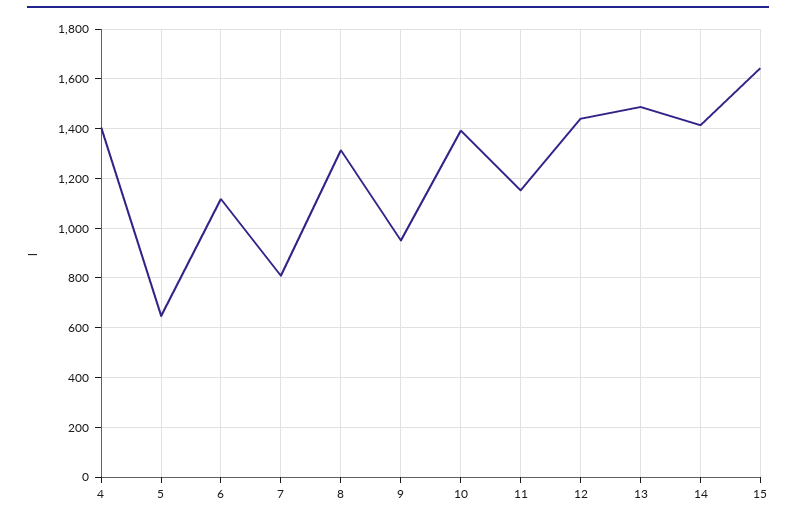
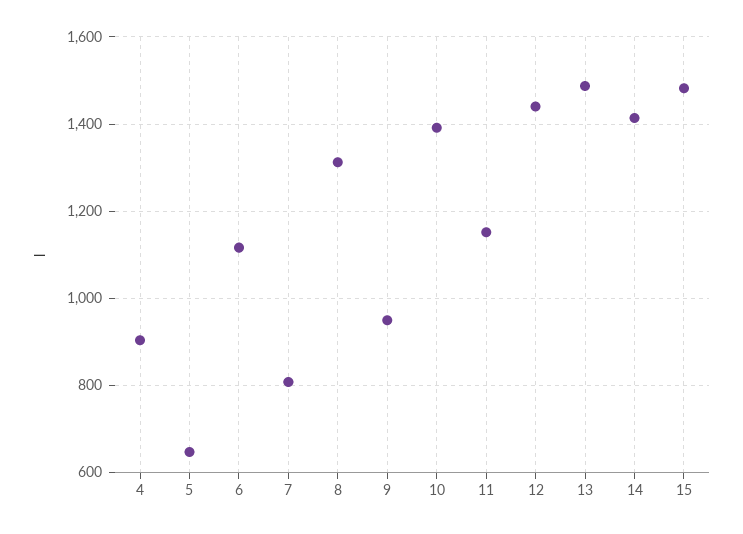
4: 1400 -> 900
15: 1650 -> 1480

